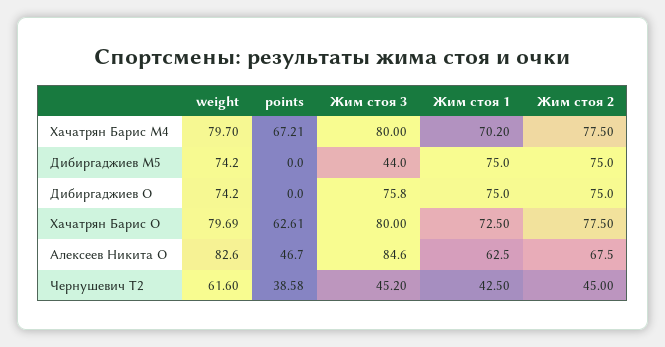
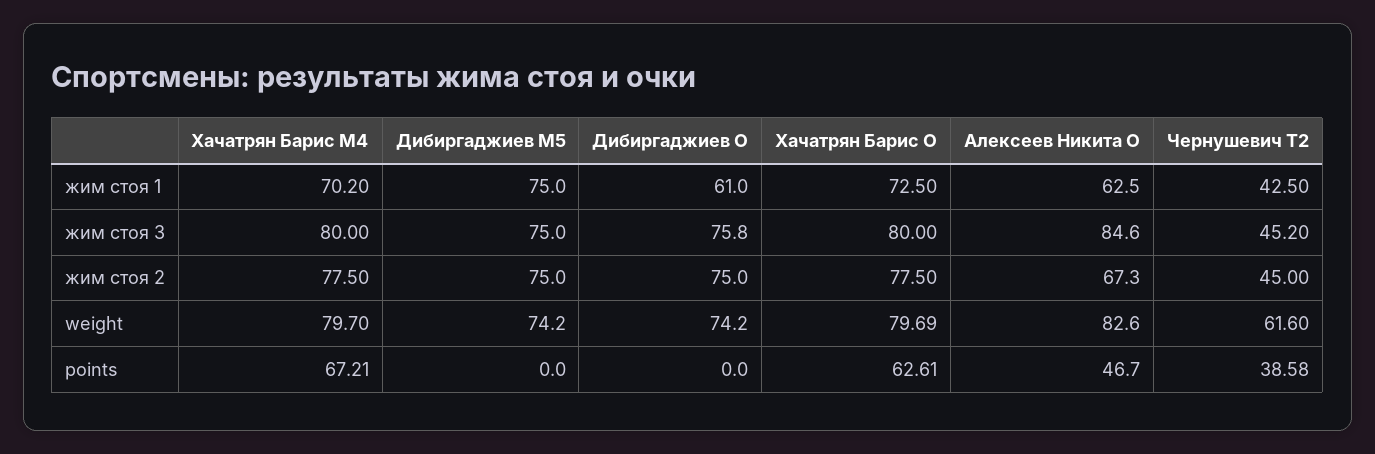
Жим стоя 3, Дибиргаджиев M5: 44 -> 75
Жим стоя 1, Дибиргаджиев O: 75 -> 61
Жим стоя 2, Алексеев Никита O: 67.5 -> 67.3

